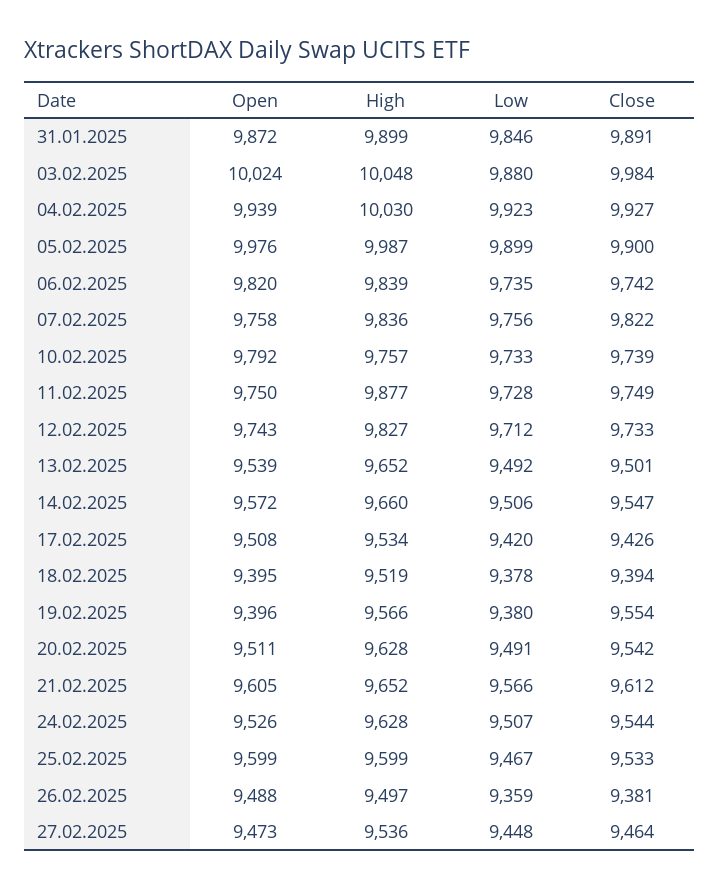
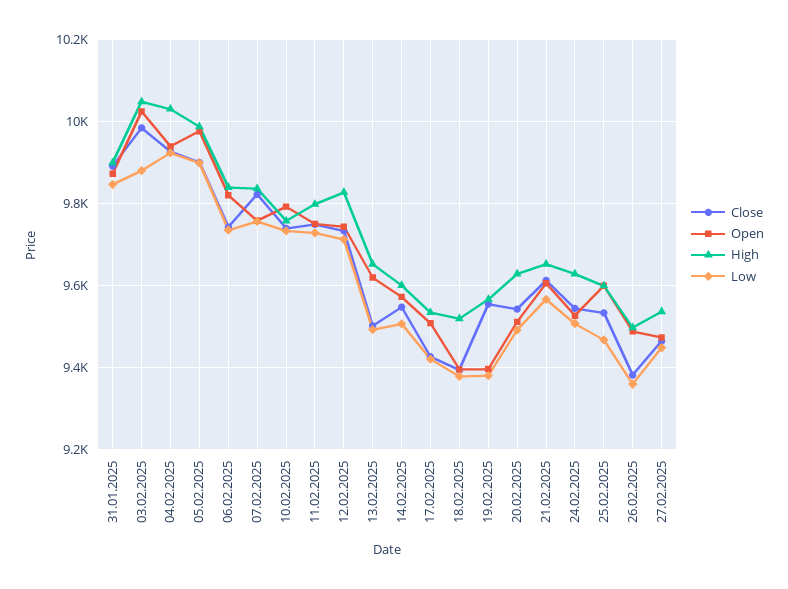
High, 11.02.2025: 9877 -> 9800
Open, 13.02.2025: 9539 -> 9620
High, 14.02.2025: 9660 -> 9600

